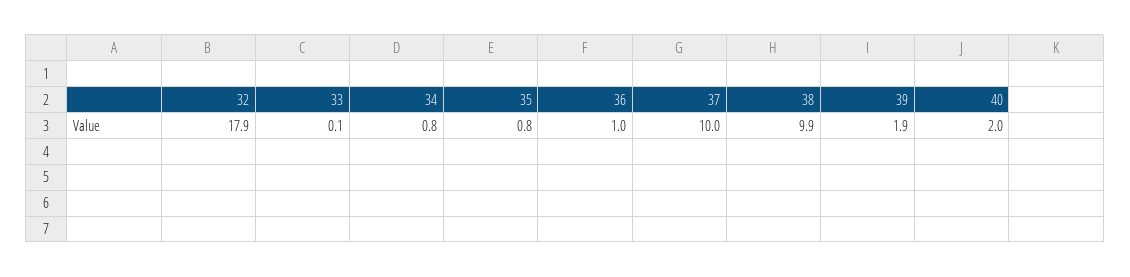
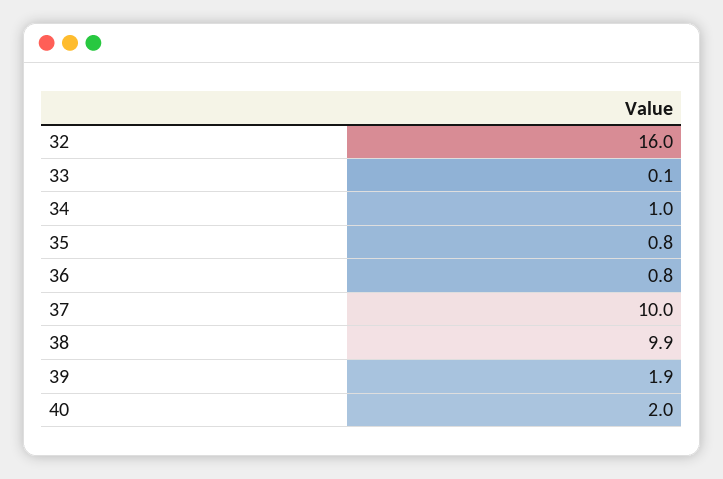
32: 17.9 -> 16
34: 0.8 -> 1
36: 1 -> 0.8

